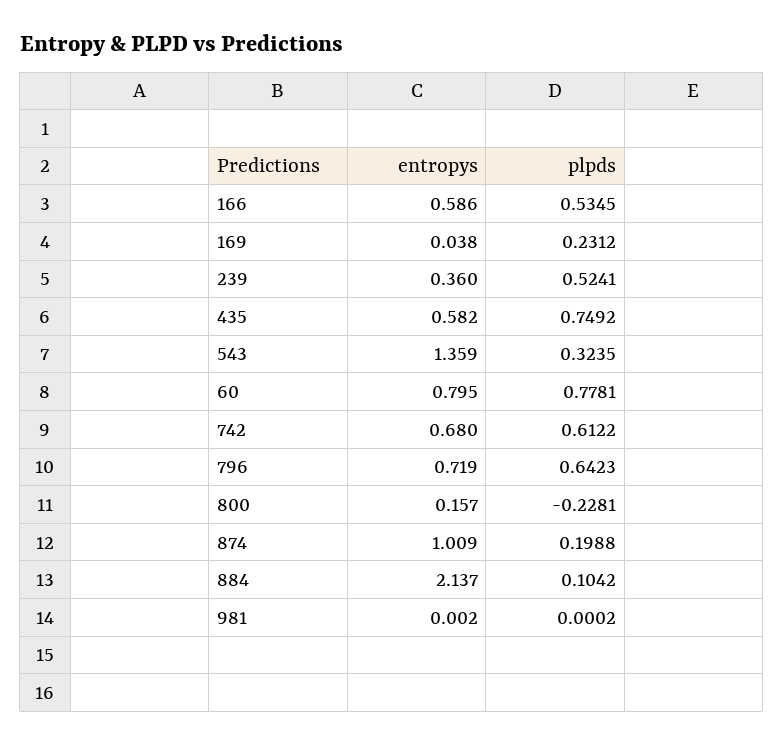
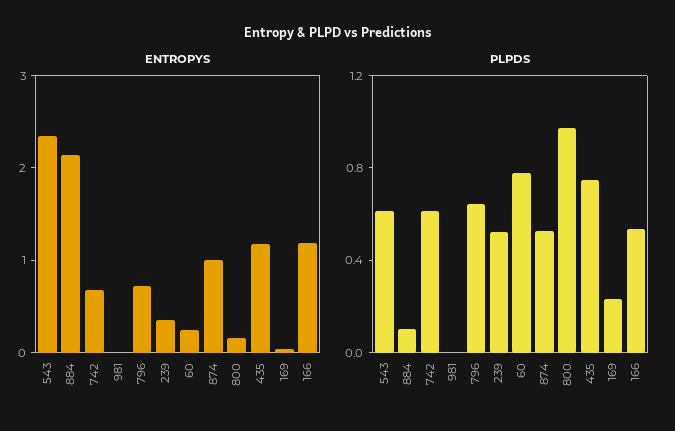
entropys, 166: 0.586 -> 1.2
entropys, 435: 0.582 -> 1.2
entropys, 543: 1.359 -> 2.4
plpds, 543: 0.3235 -> 0.6
entropys, 60: 0.795 -> 0.2
plpds, 800: -0.2281 -> 1
plpds, 874: 0.1988 -> 0.5

